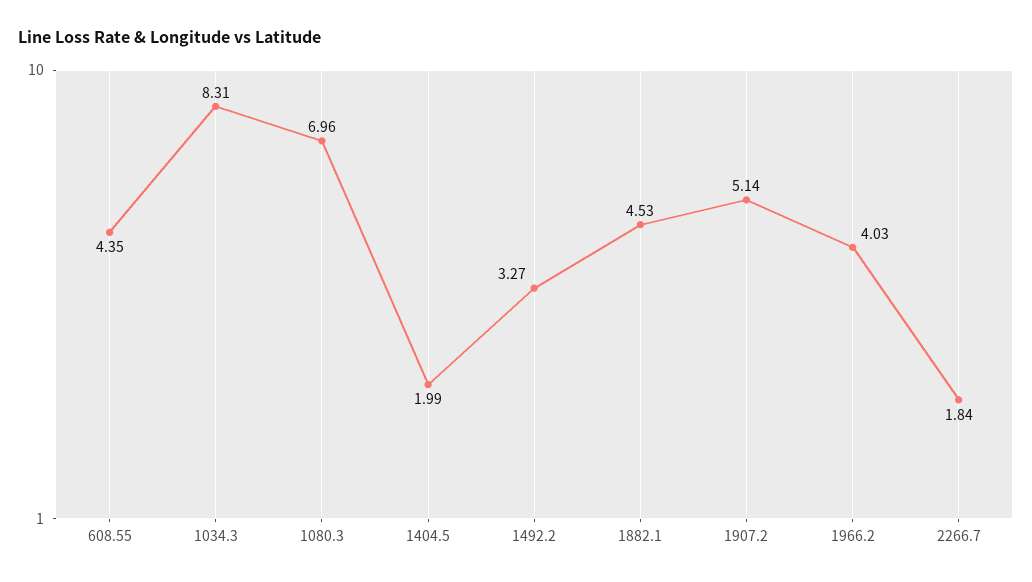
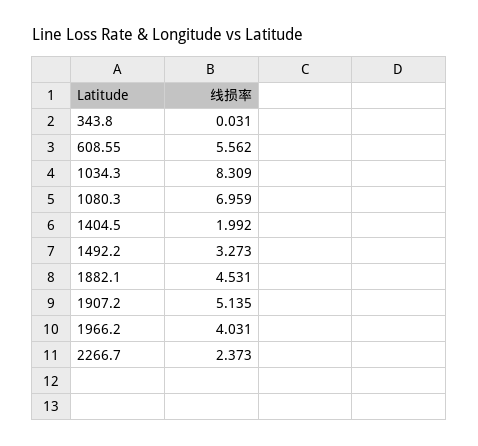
608.55: 4.35 -> 5.562
2266.7: 1.84 -> 2.373
343.8: none -> 0.031

